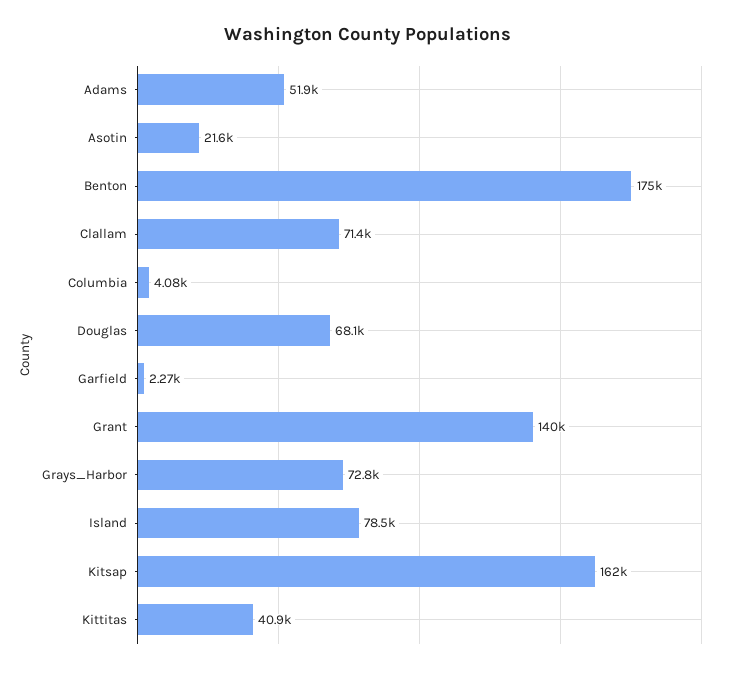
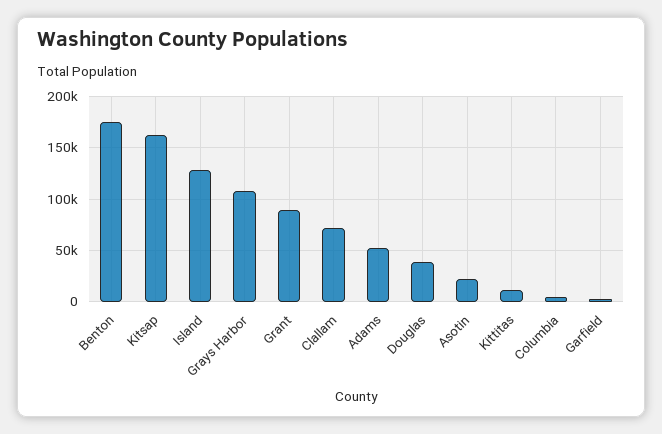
Douglas: 68100 -> 40000
Grant: 140000 -> 90000
Grays_Harbor: 72800 -> 110000
Island: 78500 -> 130000
Kittitas: 40900 -> 10000

